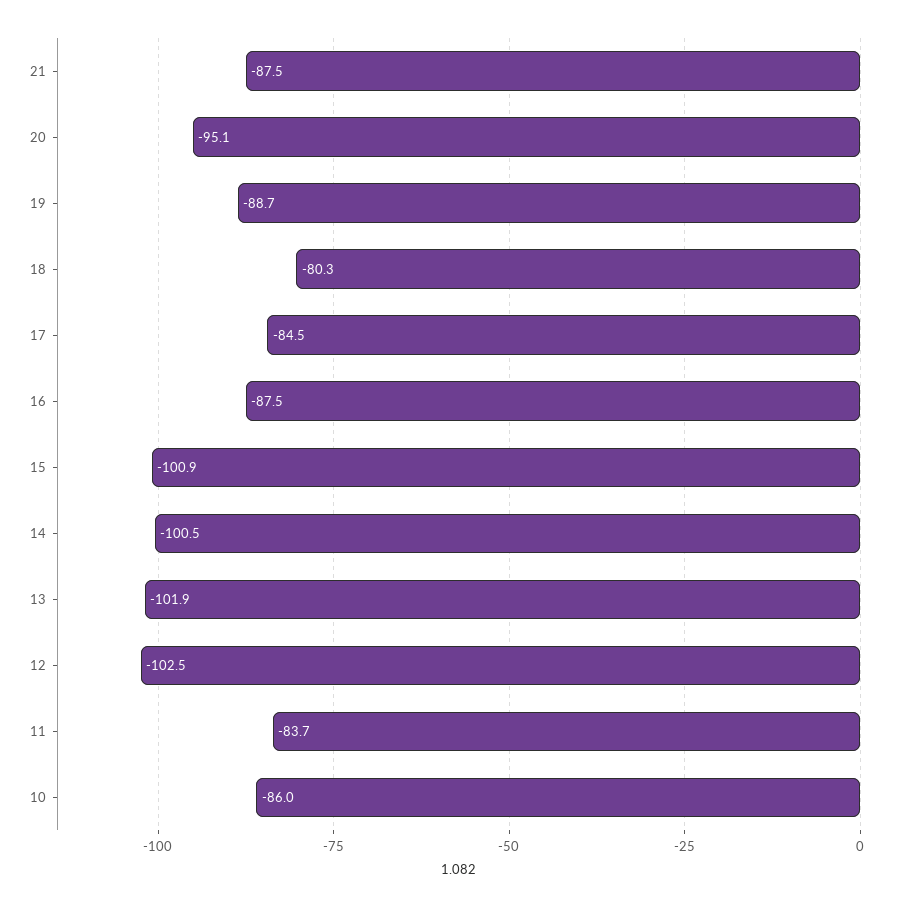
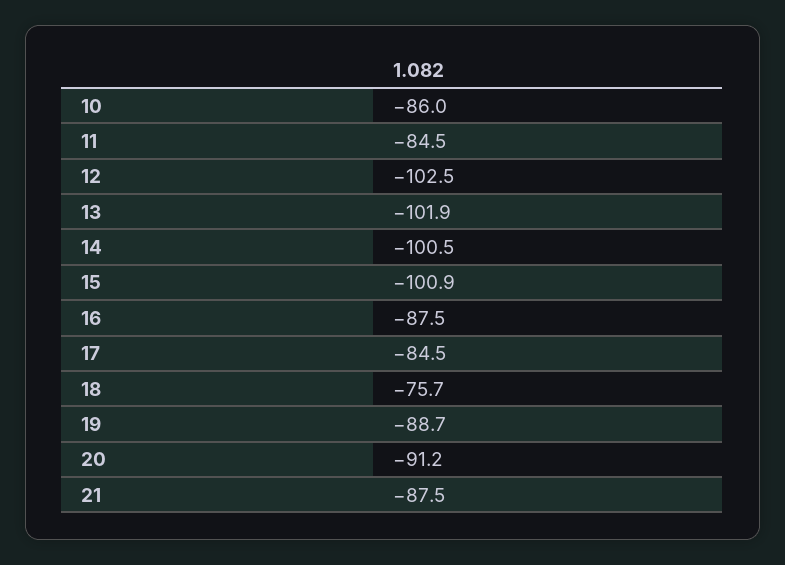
20: -95.1 -> -91.2
18: -80.3 -> -75.7
11: -83.7 -> -84.5

